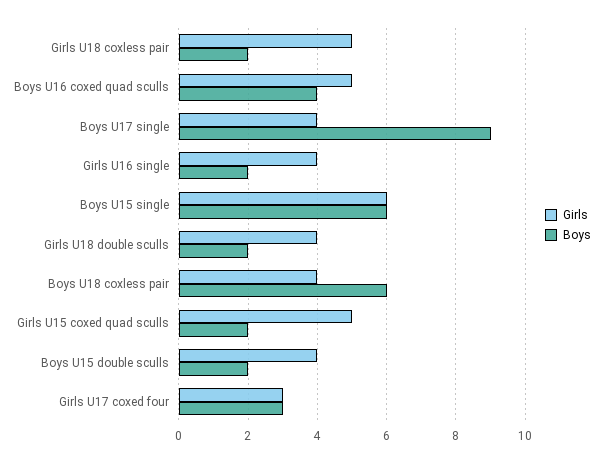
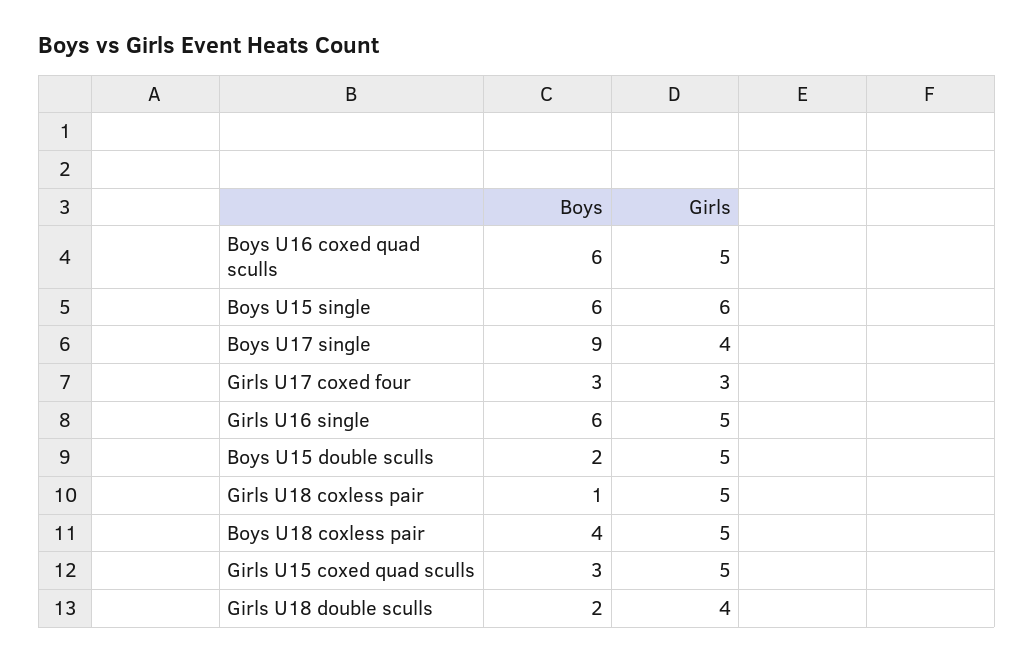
Boys, Girls U18 coxless pair: 2 -> 1
Boys, Boys U16 coxed quad sculls: 4 -> 6
Girls, Girls U16 single: 4 -> 5
Boys, Girls U16 single: 2 -> 6
Girls, Boys U18 coxless pair: 4 -> 5
Boys, Boys U18 coxless pair: 6 -> 4
Boys, Girls U15 coxed quad sculls: 2 -> 3
Girls, Boys U15 double sculls: 4 -> 5

